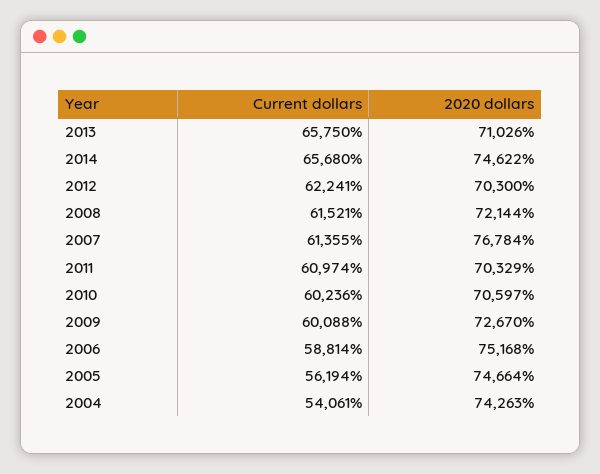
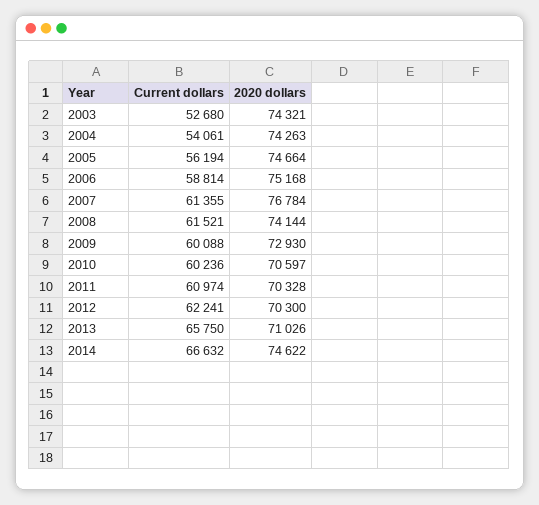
Current dollars, 2014: 65680 -> 66632
2020 dollars, 2008: 72144 -> 74144
2020 dollars, 2011: 70329 -> 70328
2020 dollars, 2009: 72670 -> 72930
Current dollars, 2003: none -> 52680
2020 dollars, 2003: none -> 74321

